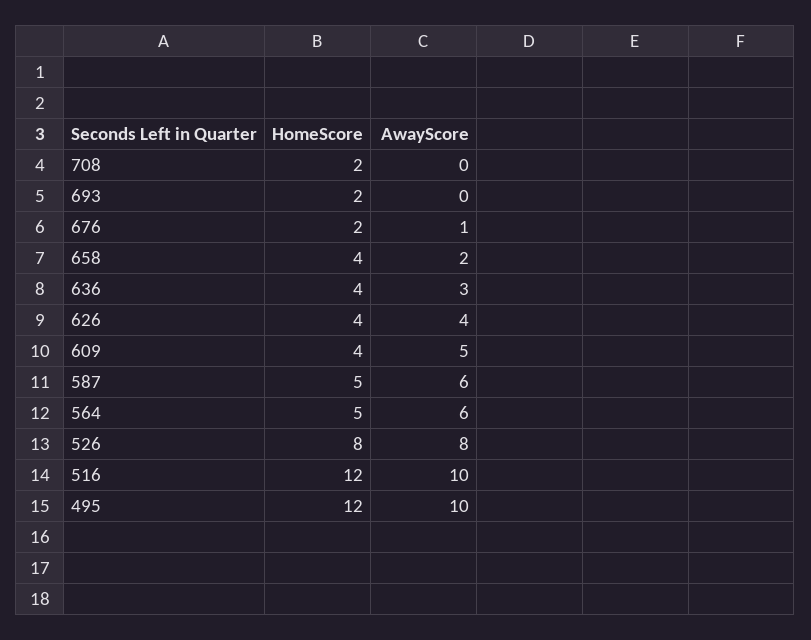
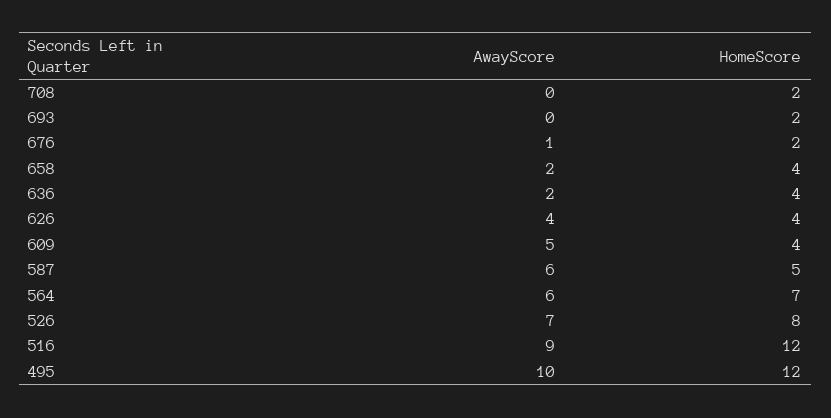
AwayScore, 636: 3 -> 2
HomeScore, 564: 5 -> 7
AwayScore, 526: 8 -> 7
AwayScore, 516: 10 -> 9

